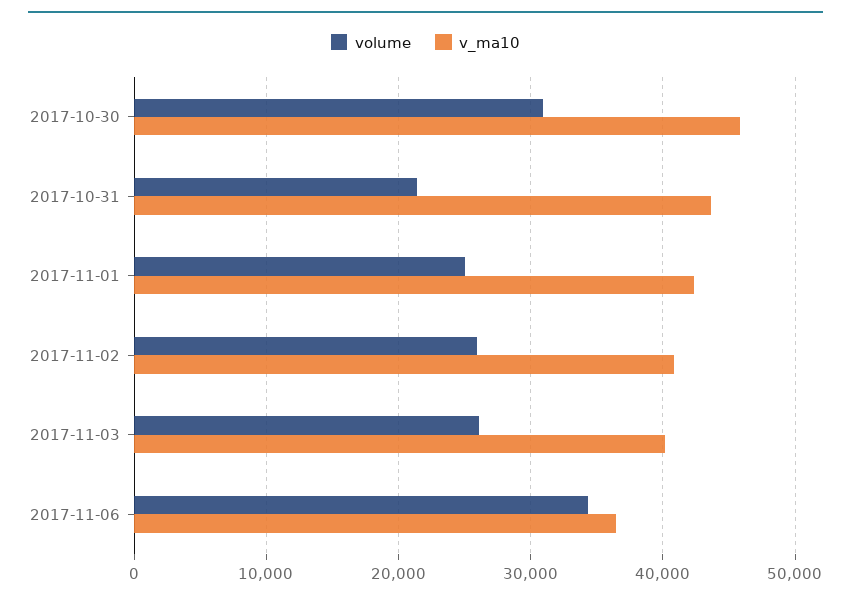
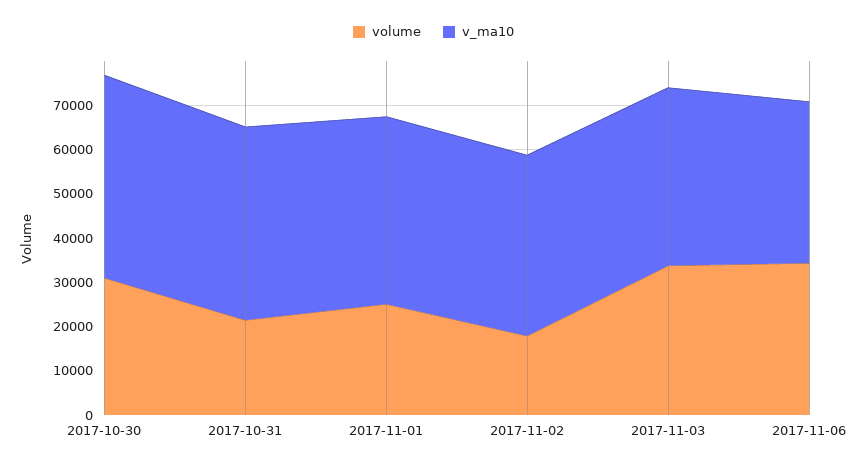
volume, 2017-11-02: 26000 -> 18000
volume, 2017-11-03: 26000 -> 34000

